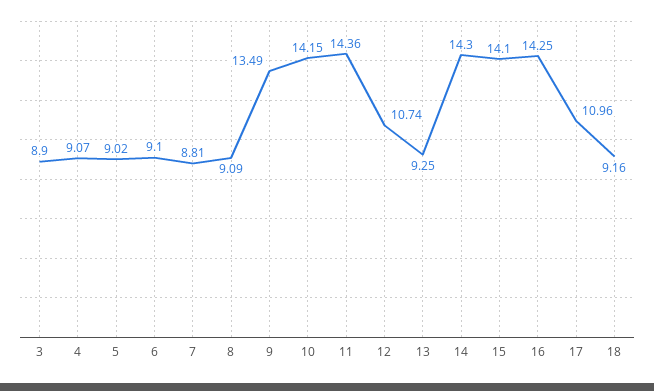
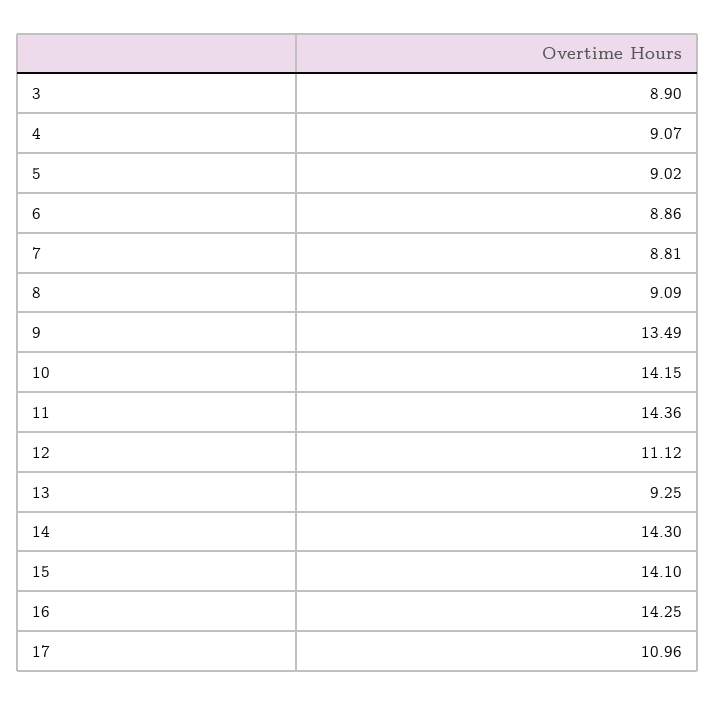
6: 9.1 -> 8.86
12: 10.74 -> 11.12
18: 9.16 -> none

